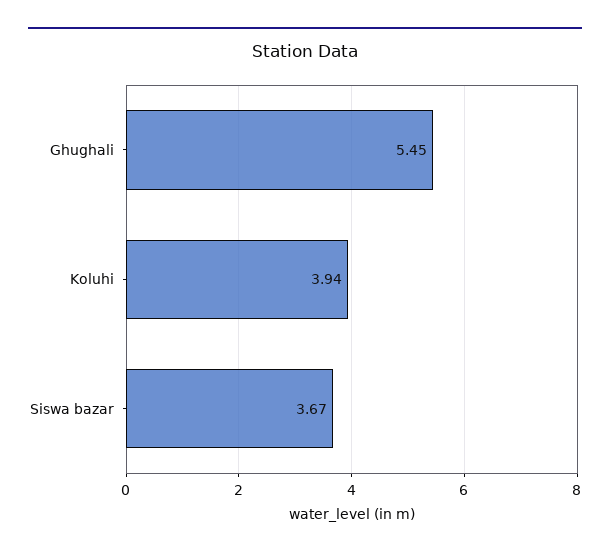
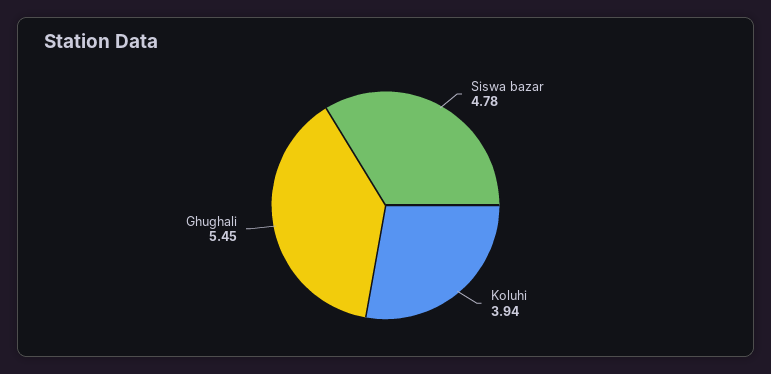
Siswa bazar: 3.67 -> 4.78

